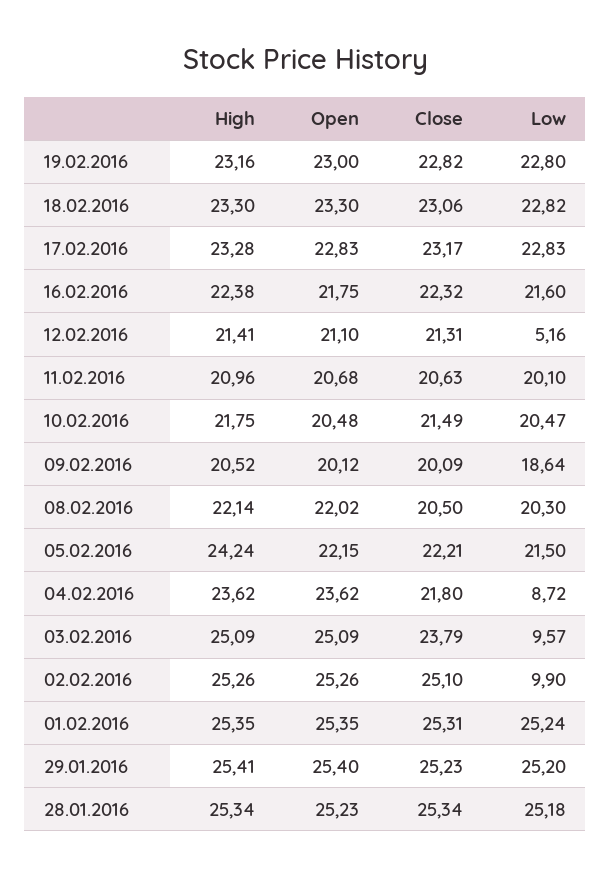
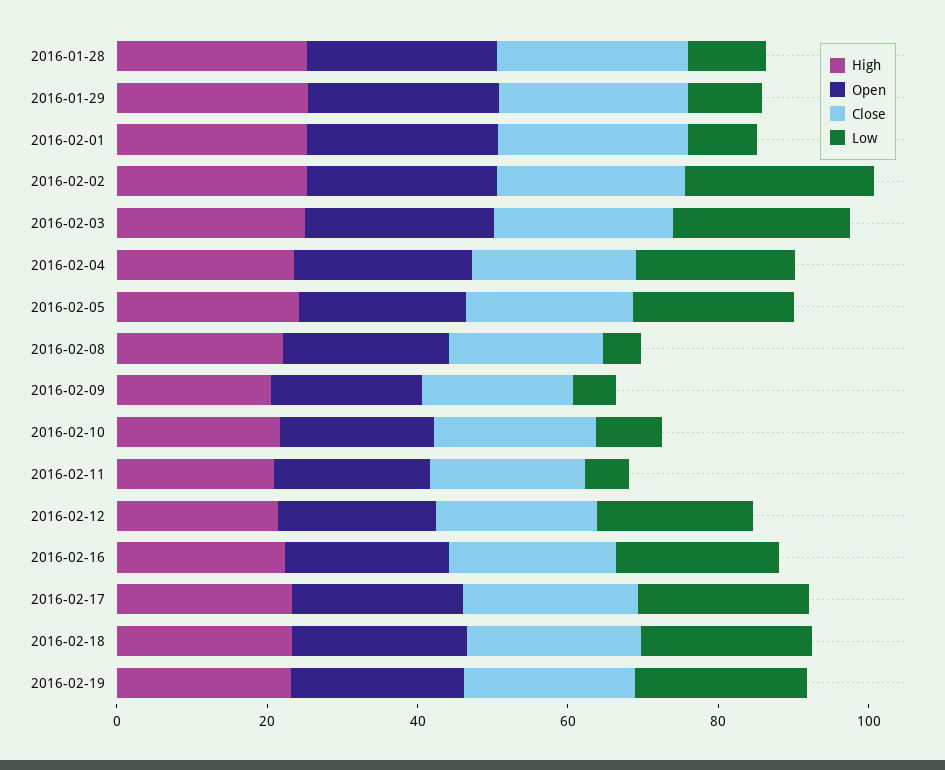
Low, 12.02.2016: 5.16 -> 20
Low, 11.02.2016: 20.1 -> 5
Low, 10.02.2016: 20.47 -> 10
Low, 09.02.2016: 18.64 -> 5
Low, 08.02.2016: 20.3 -> 5
Low, 04.02.2016: 8.72 -> 20
Low, 03.02.2016: 9.57 -> 25
Low, 02.02.2016: 9.9 -> 25
Low, 01.02.2016: 25.24 -> 10
Low, 29.01.2016: 25.2 -> 10
Low, 28.01.2016: 25.18 -> 10

